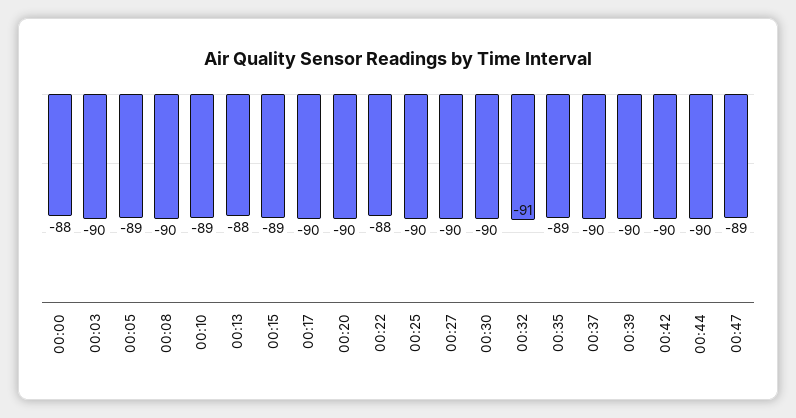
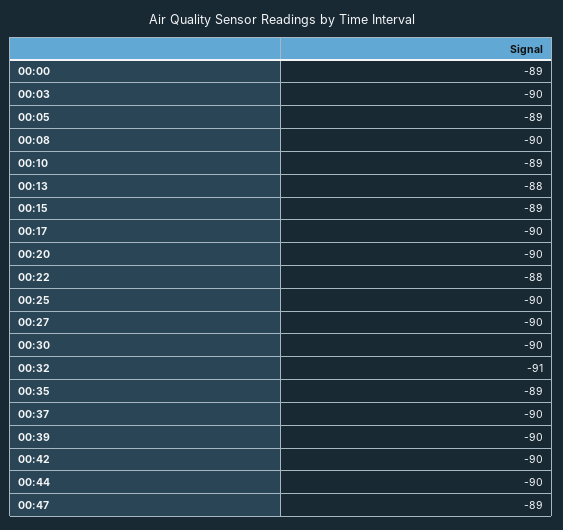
00:00: -88 -> -89

